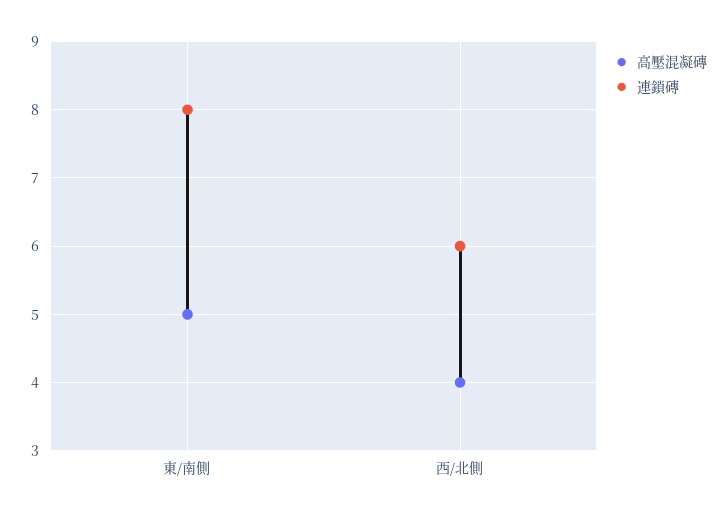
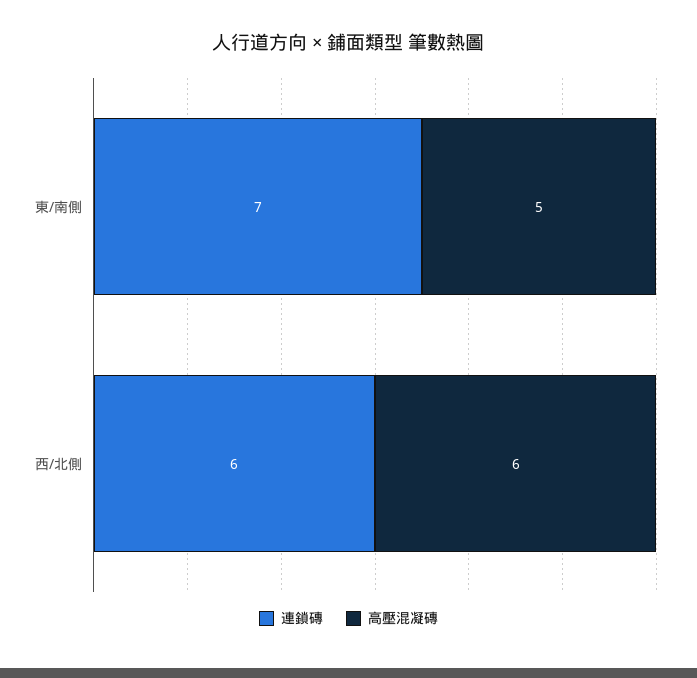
連鎖磚, 東/南側: 8 -> 7
高壓混凝磚, 西/北側: 4 -> 6

